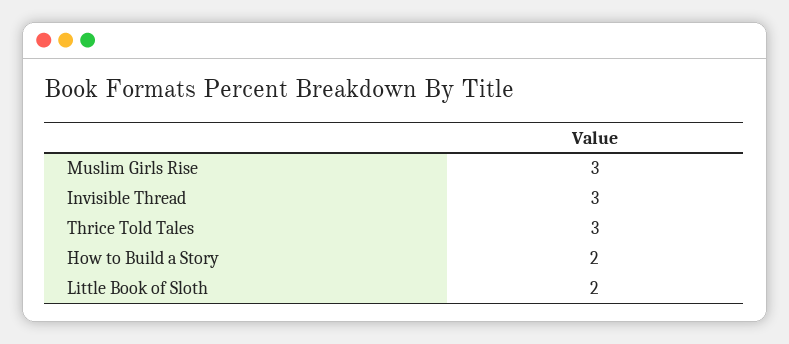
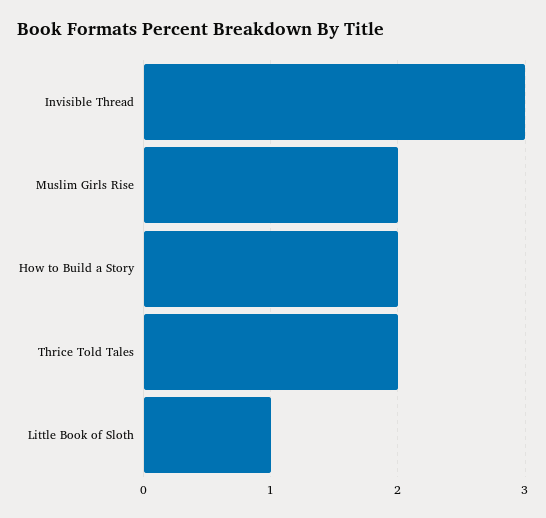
Muslim Girls Rise: 3 -> 2
Thrice Told Tales: 3 -> 2
Little Book of Sloth: 2 -> 1

